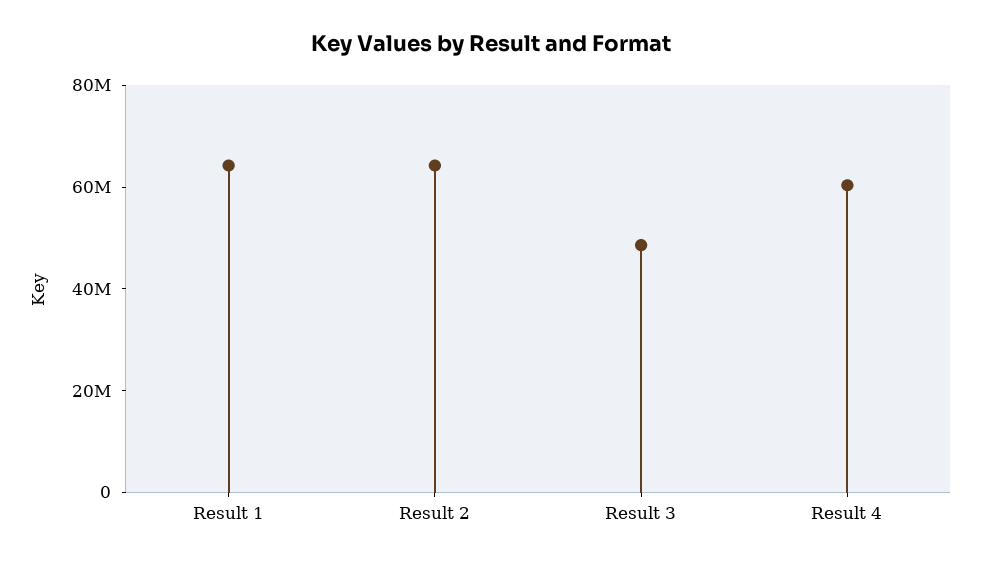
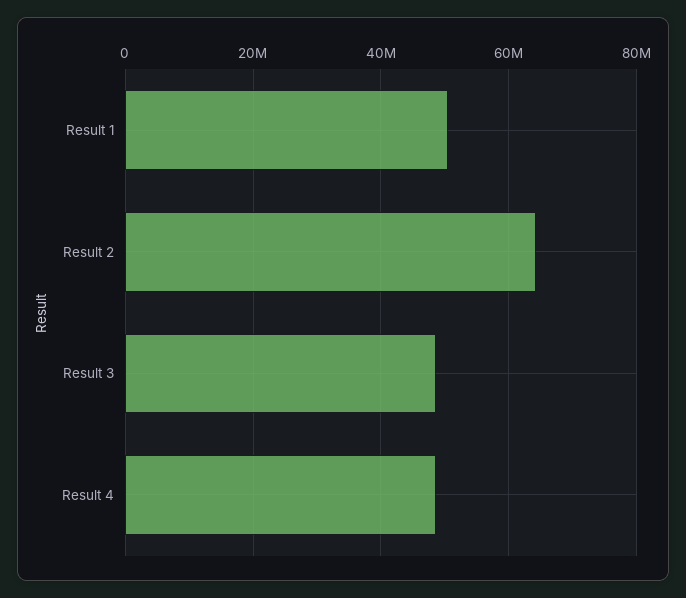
Result 1: 65000000 -> 50000000
Result 4: 60000000 -> 48000000

